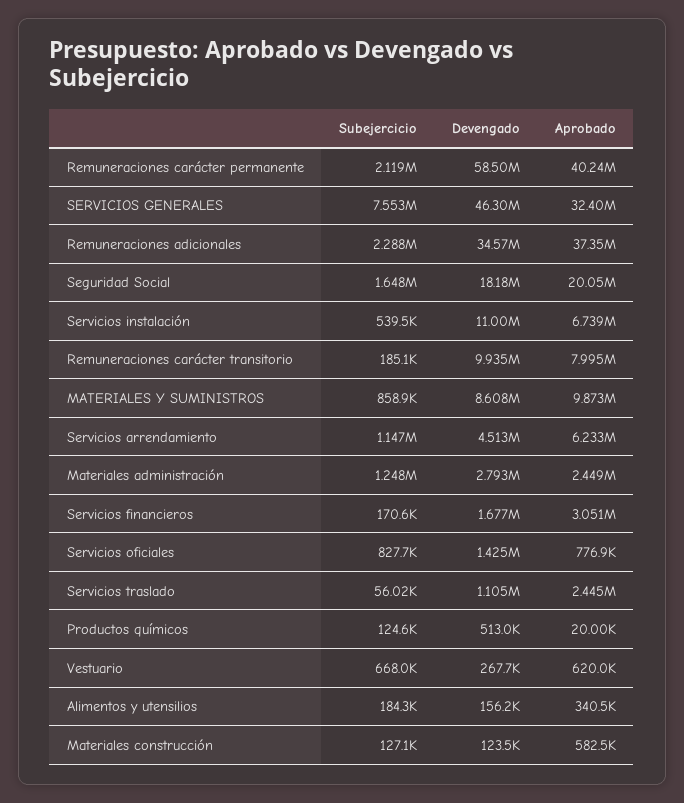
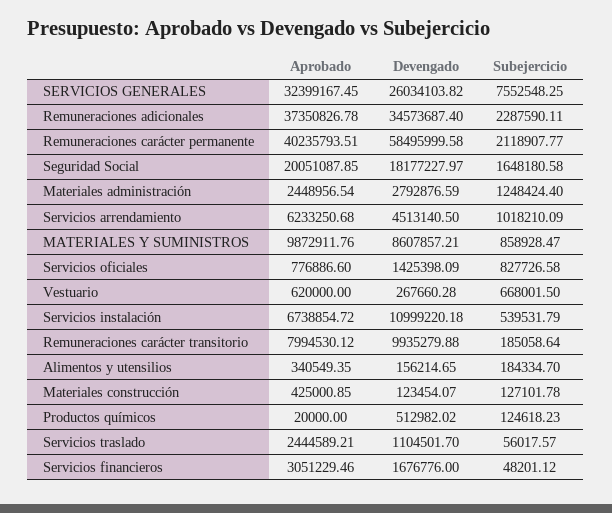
Devengado, SERVICIOS GENERALES: 46300000 -> 26034103.82
Subejercicio, Servicios arrendamiento: 1147000 -> 1018210.09
Subejercicio, Servicios financieros: 170600 -> 48201.12
Aprobado, Materiales construcción: 582500 -> 425000.85

